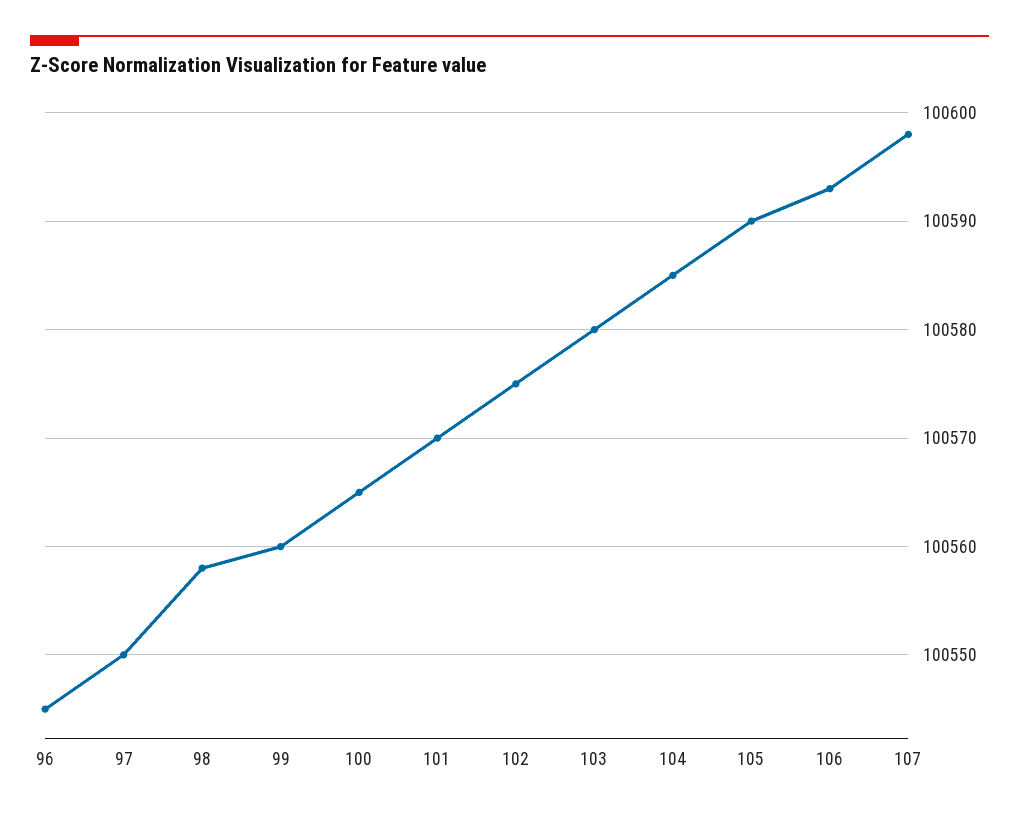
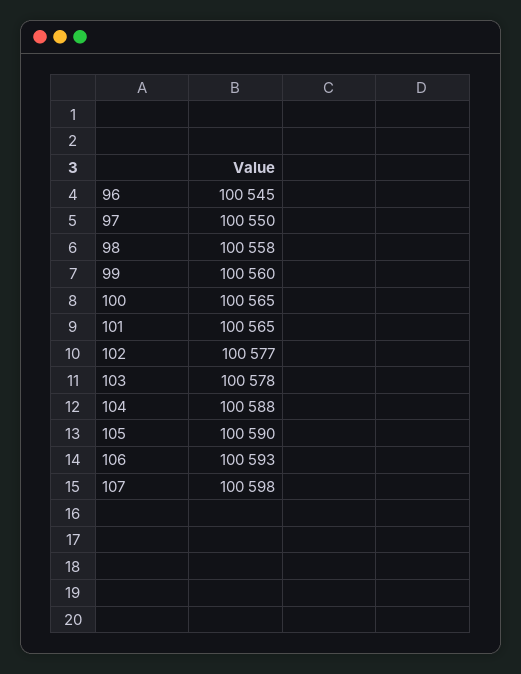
101: 100570 -> 100565
102: 100575 -> 100577
103: 100580 -> 100578
104: 100585 -> 100588

